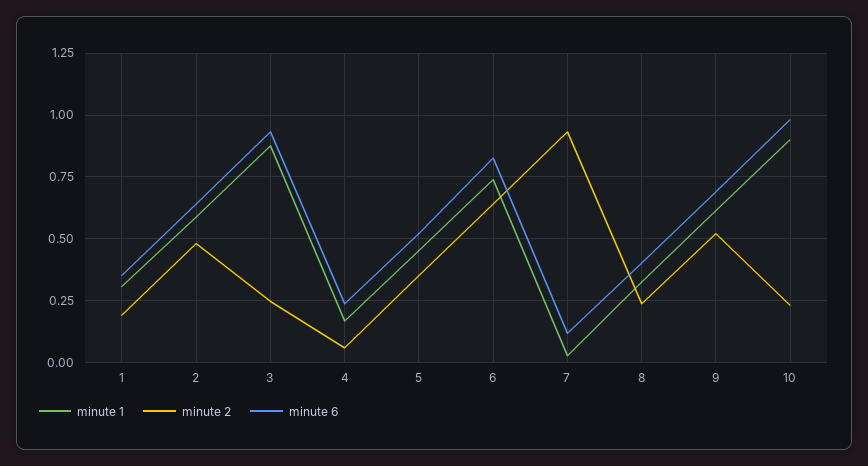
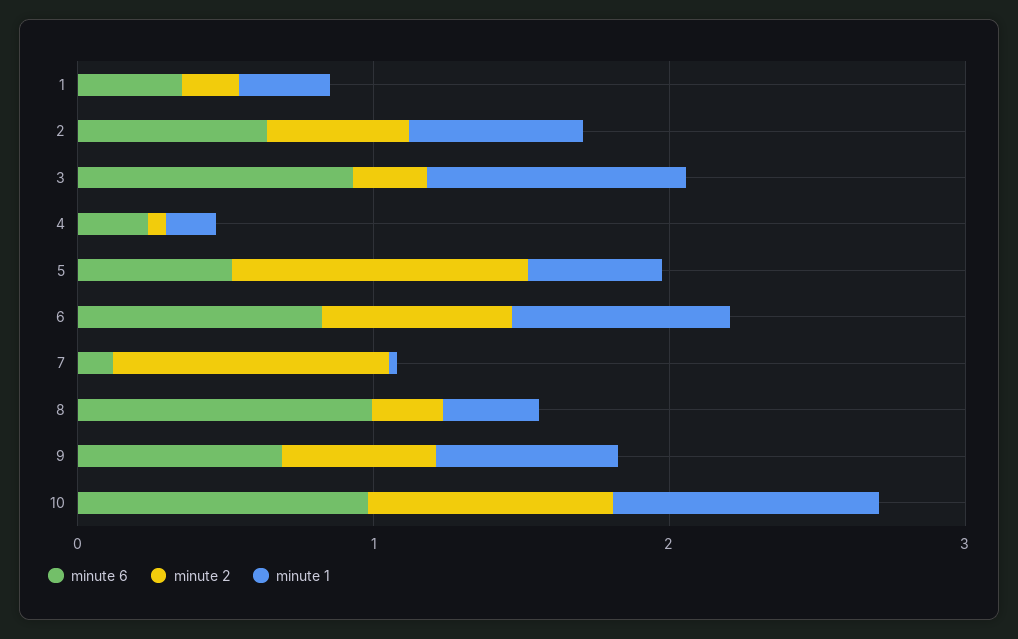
minute 2, 5: 0.35 -> 1
minute 6, 8: 0.4 -> 1
minute 2, 10: 0.225 -> 0.8

